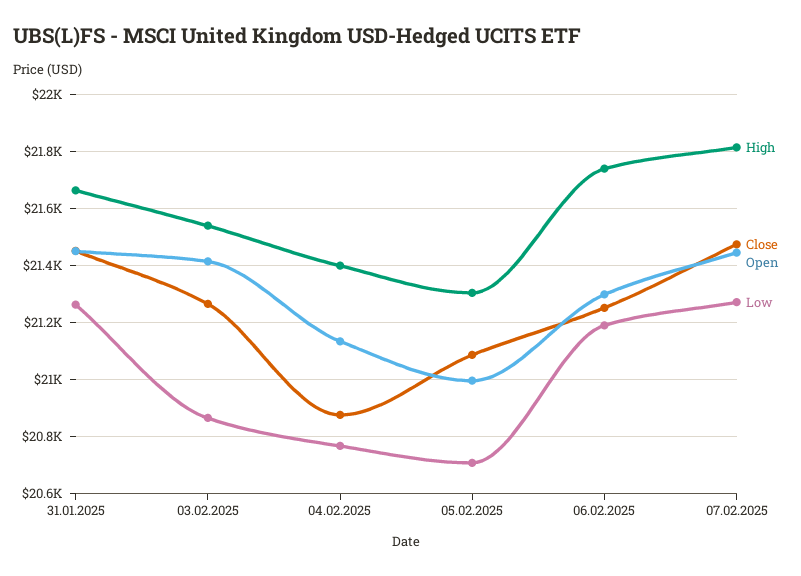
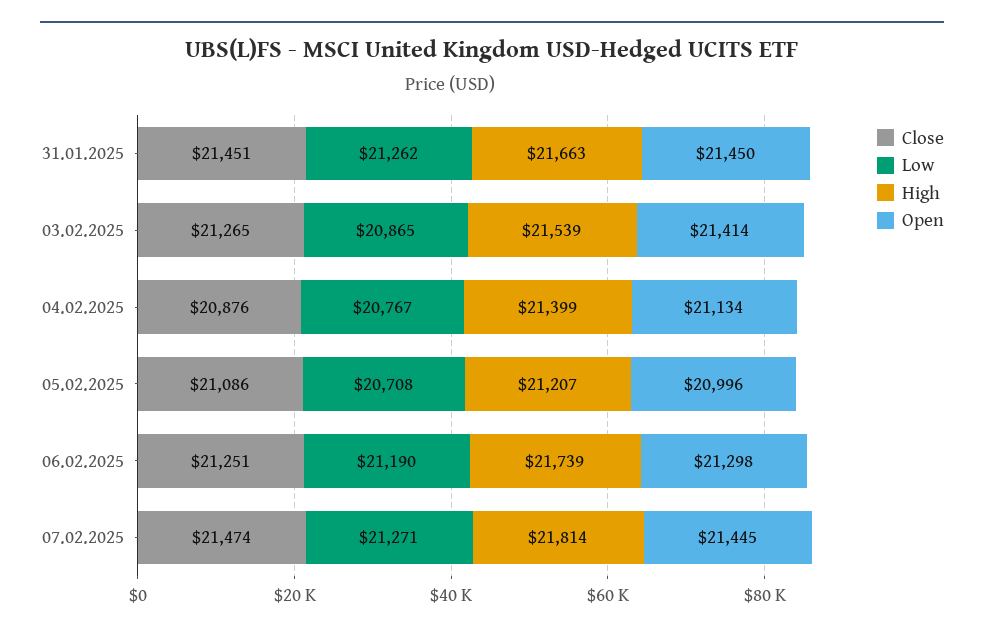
High, 05.02.2025: 21300 -> 21207

